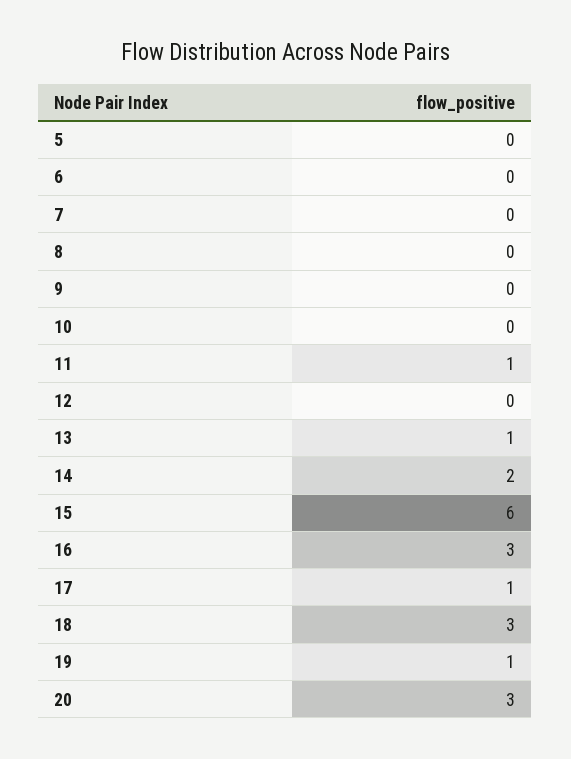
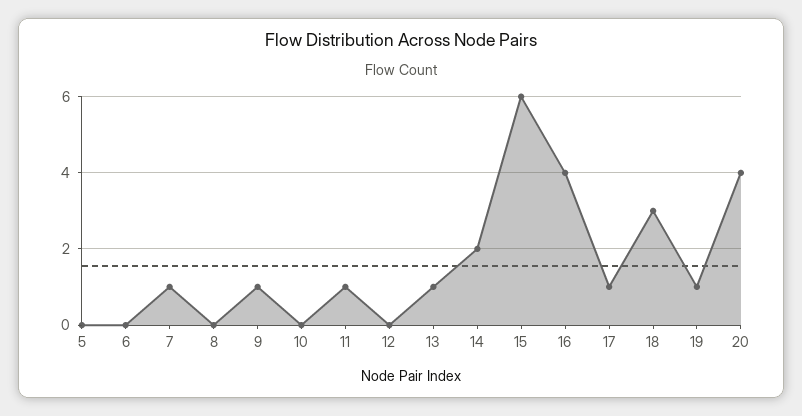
7: 0 -> 1
9: 0 -> 1
16: 3 -> 4
20: 3 -> 4

